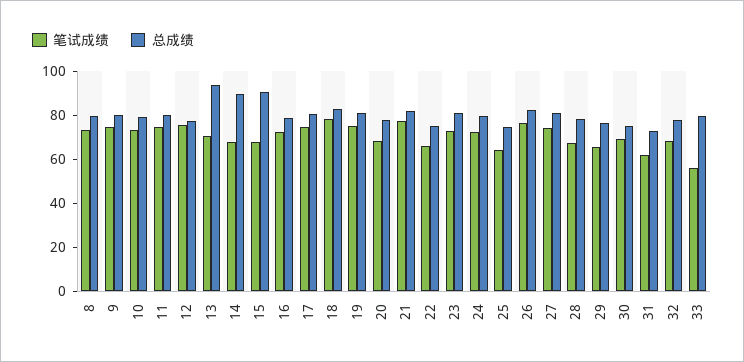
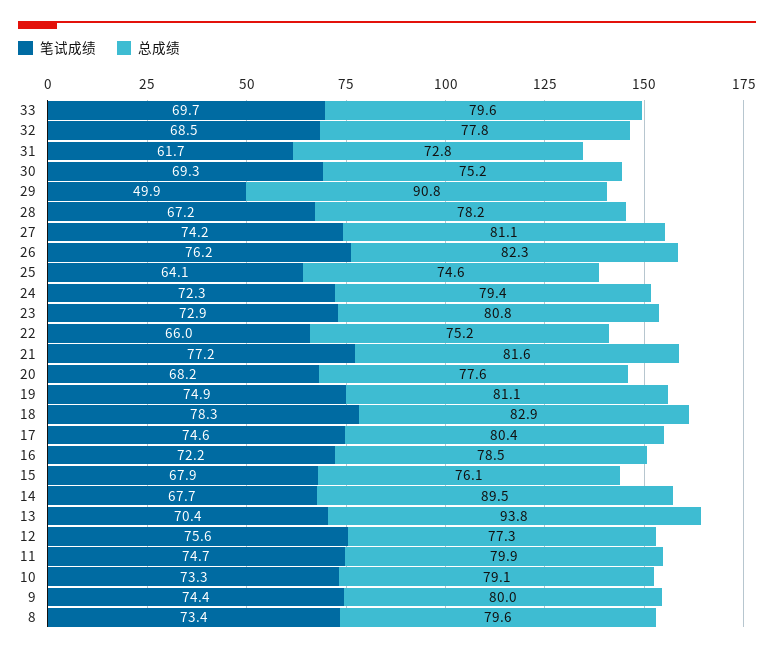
总成绩, 15: 90 -> 76.1
笔试成绩, 29: 65 -> 49.9
总成绩, 29: 75 -> 90.8
笔试成绩, 33: 55 -> 69.7

